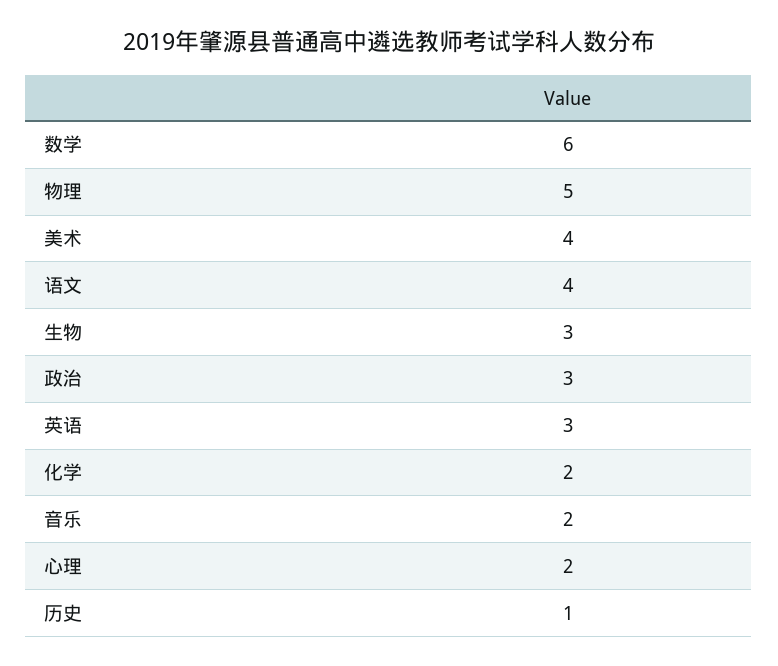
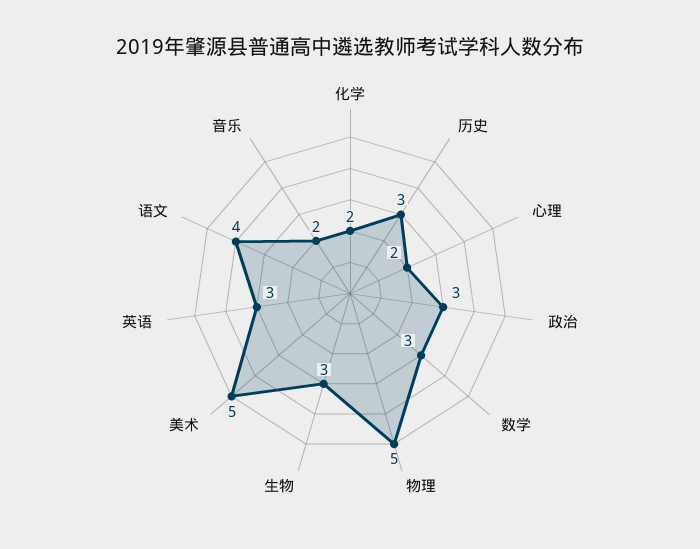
数学: 6 -> 3
美术: 4 -> 5
历史: 1 -> 3

